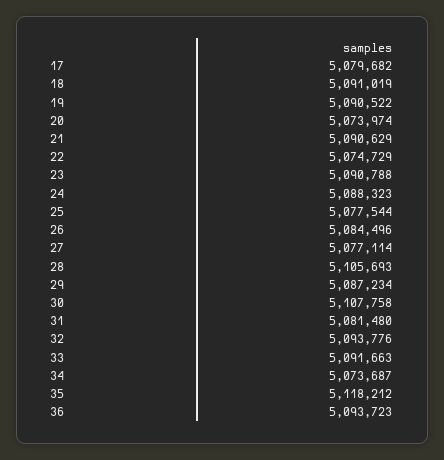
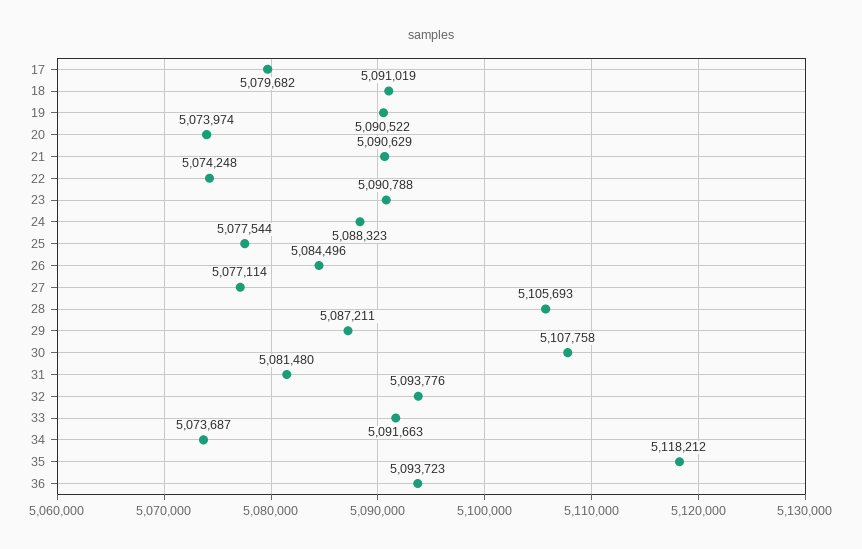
22: 5074729 -> 5074248
29: 5087234 -> 5087211

